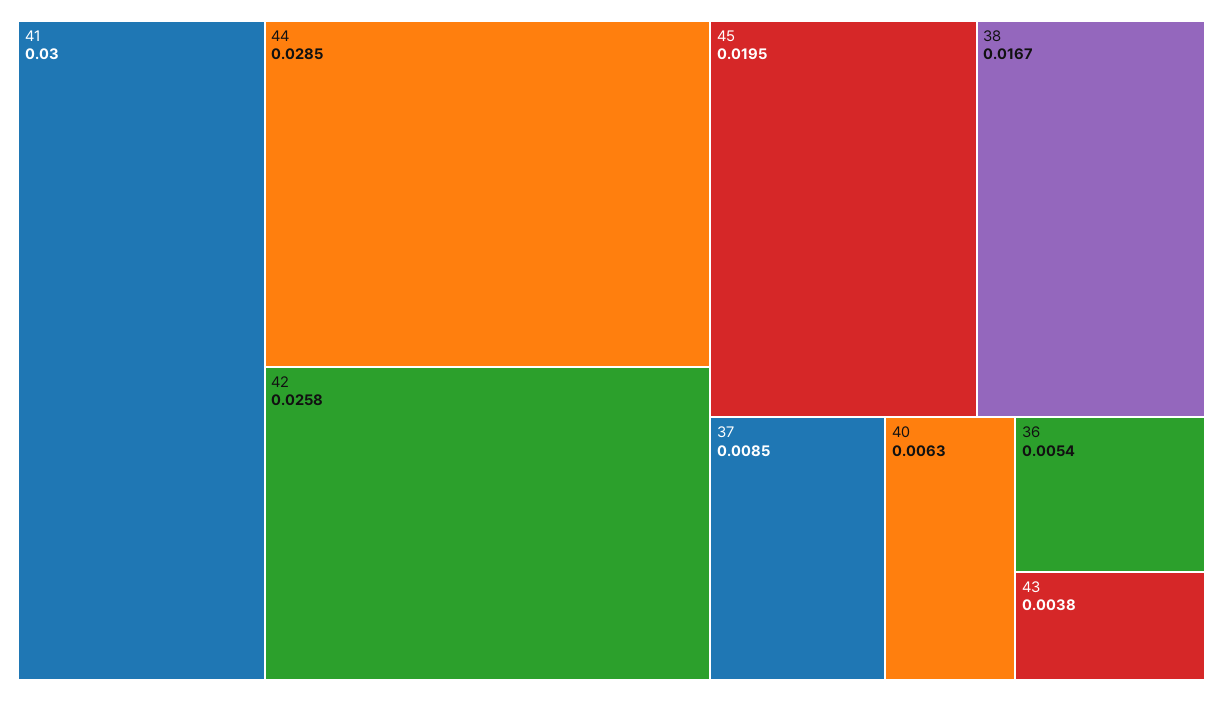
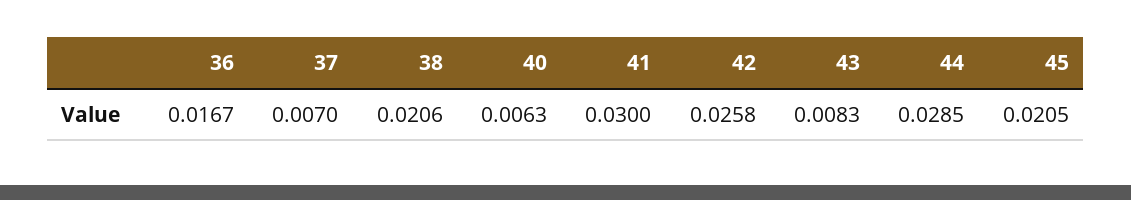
45: 0.0195 -> 0.0205
38: 0.0167 -> 0.0206
37: 0.0085 -> 0.007
36: 0.0054 -> 0.0167
43: 0.0038 -> 0.0083

